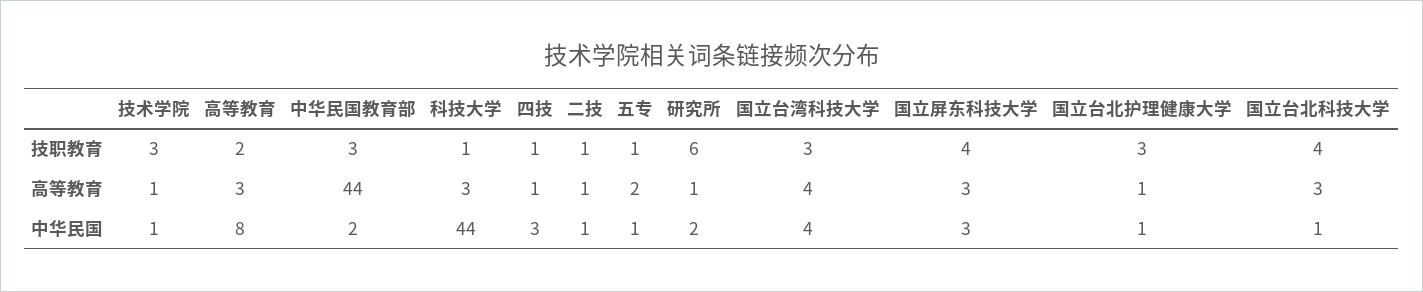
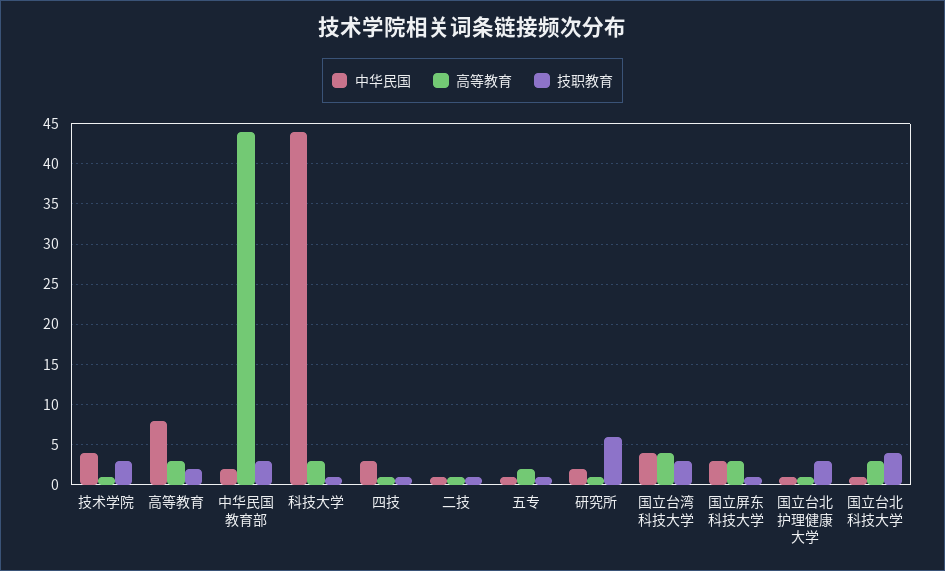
技职教育, 国立屏东科技大学: 4 -> 1
中华民国, 技术学院: 1 -> 4

